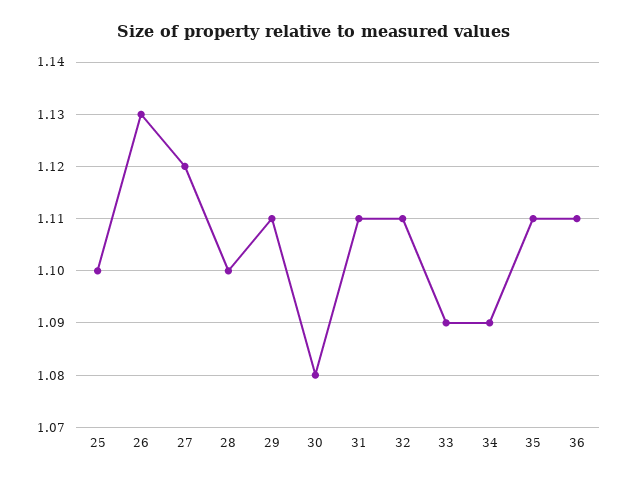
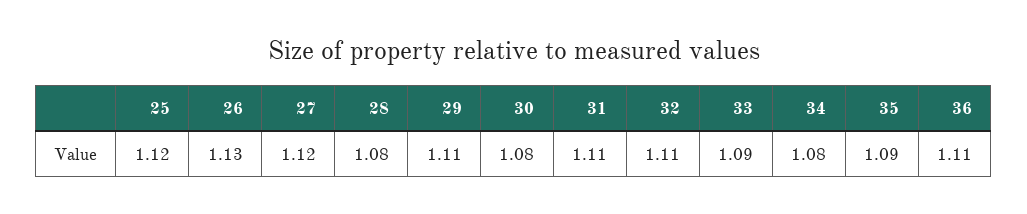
25: 1.1 -> 1.12
28: 1.1 -> 1.08
34: 1.09 -> 1.08
35: 1.11 -> 1.09

